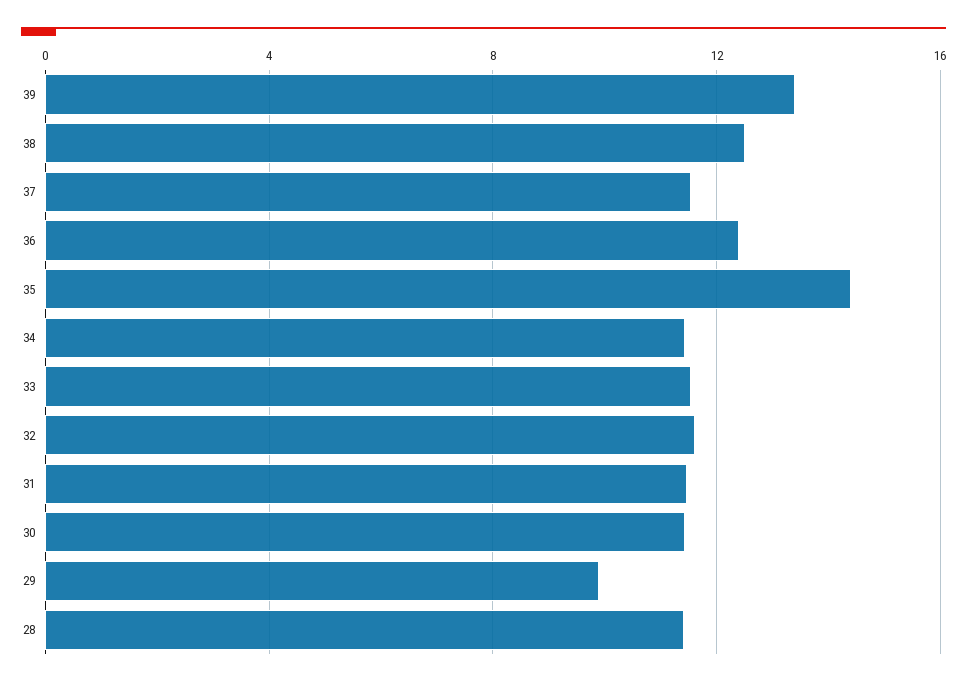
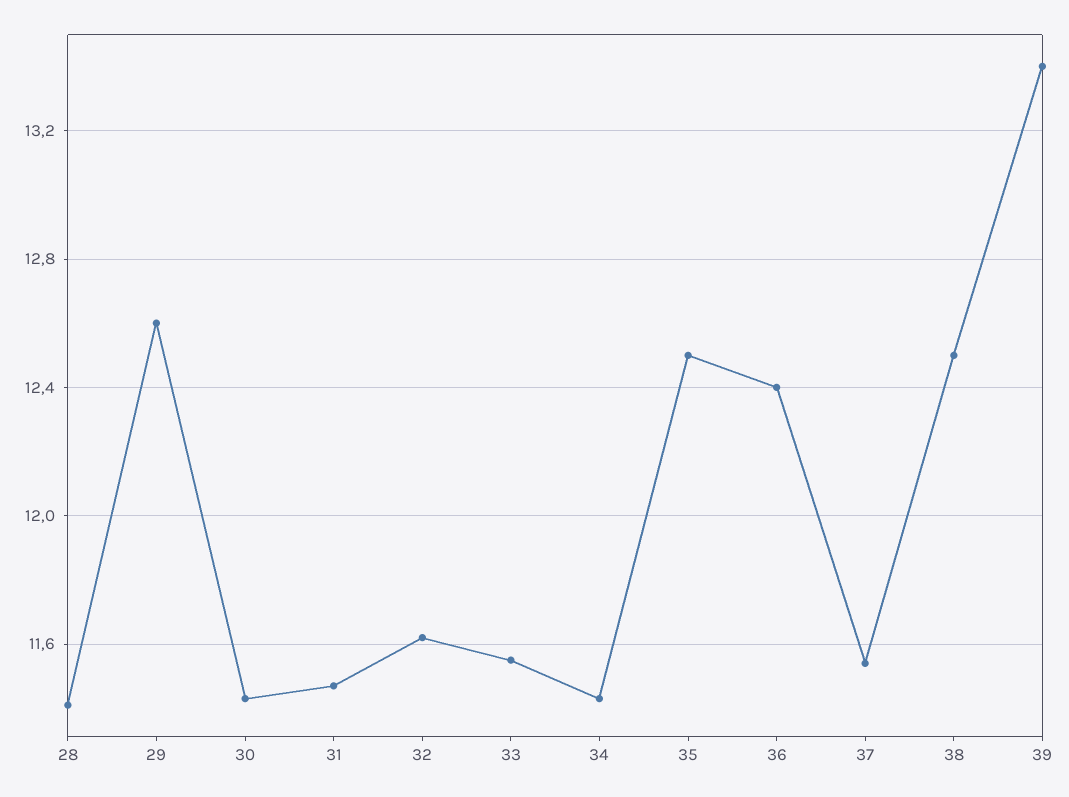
35: 14.5 -> 12.5
29: 10 -> 12.6

